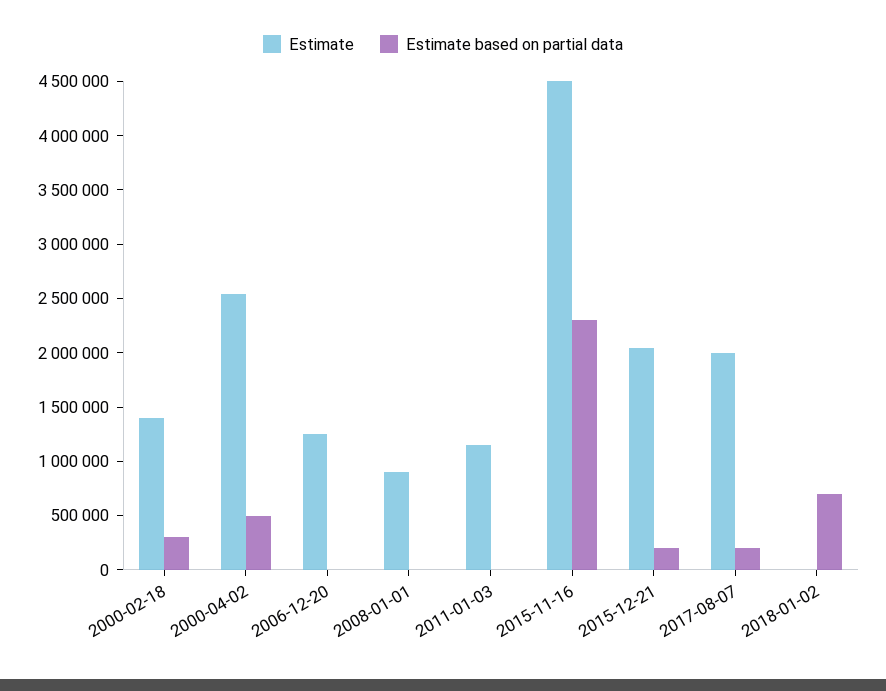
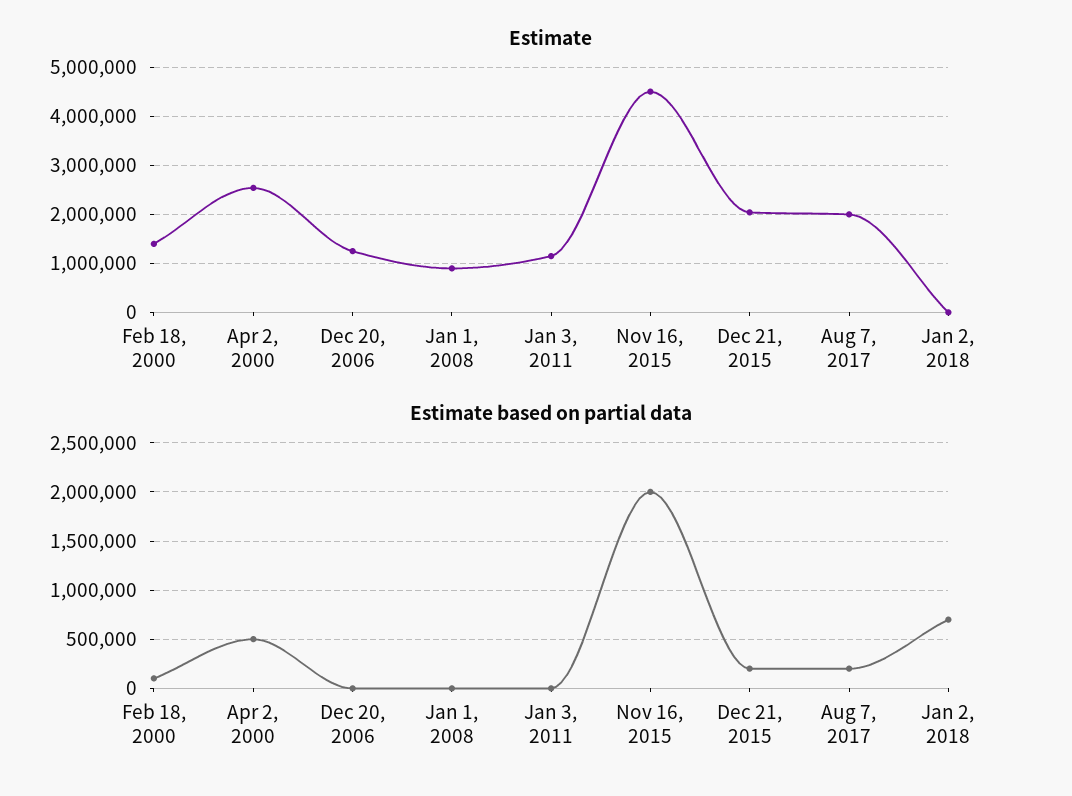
Estimate based on partial data, 2000-02-18: 300000 -> 100000
Estimate based on partial data, 2015-11-16: 2300000 -> 2000000

